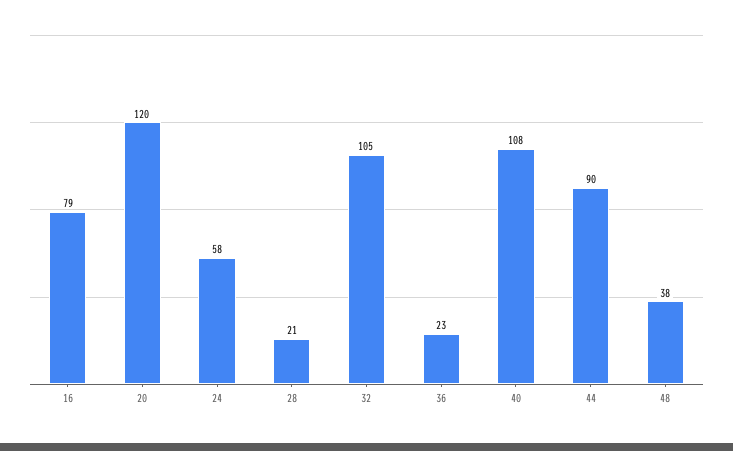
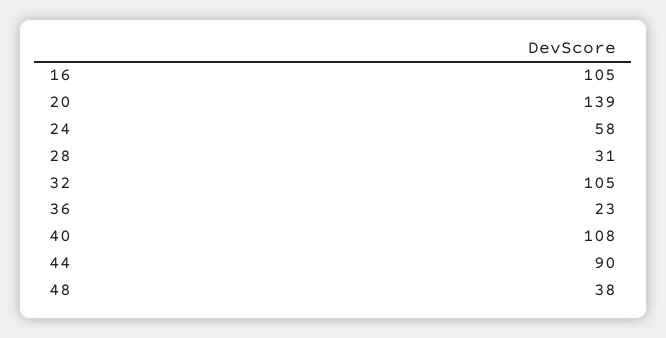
16: 79 -> 105
20: 120 -> 139
28: 21 -> 31

